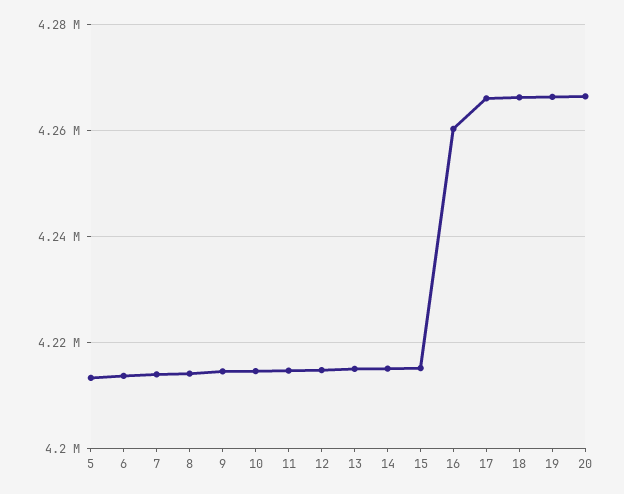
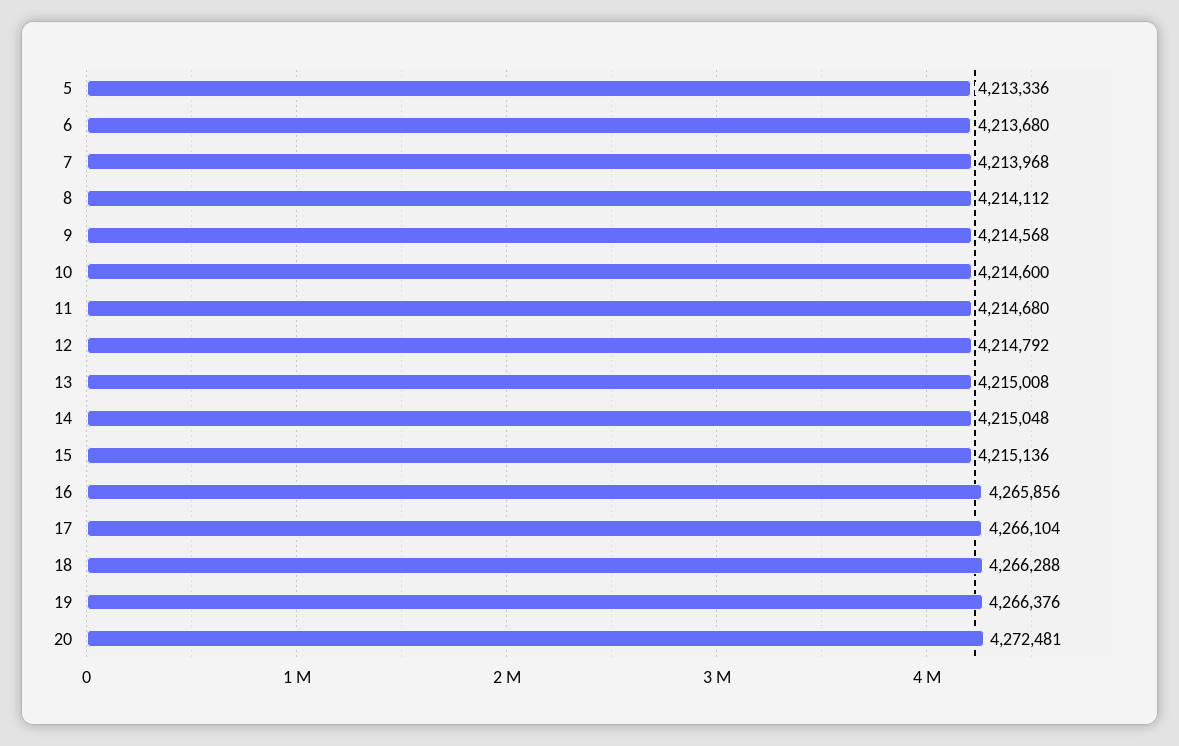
16: 4260000 -> 4265856
20: 4266000 -> 4272481

